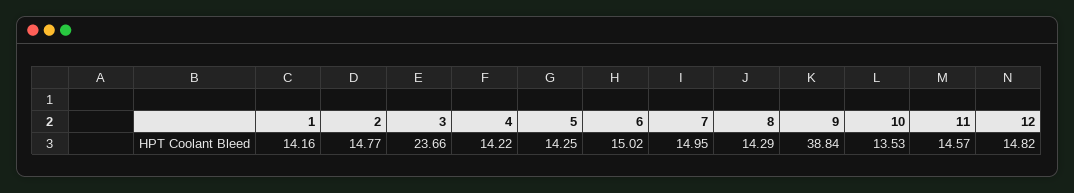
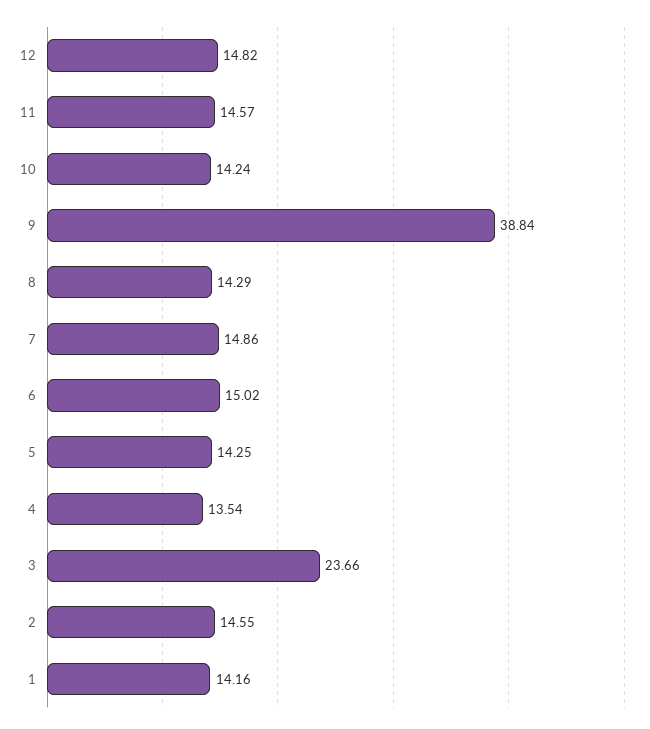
2: 14.77 -> 14.55
4: 14.22 -> 13.54
7: 14.95 -> 14.86
10: 13.53 -> 14.24

